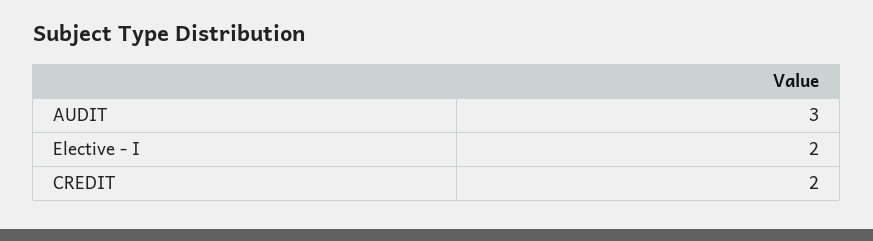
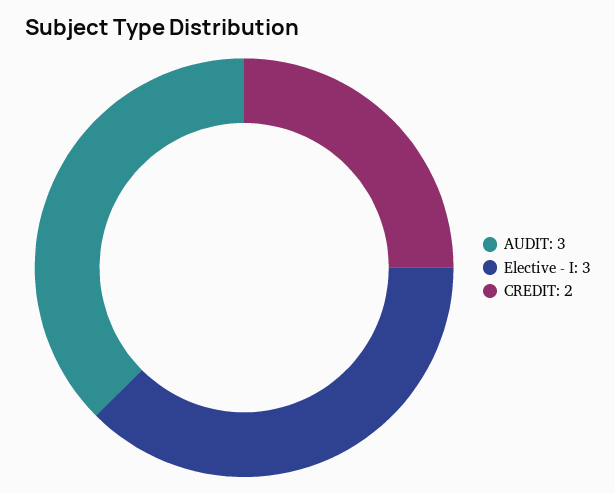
Elective - I: 2 -> 3

